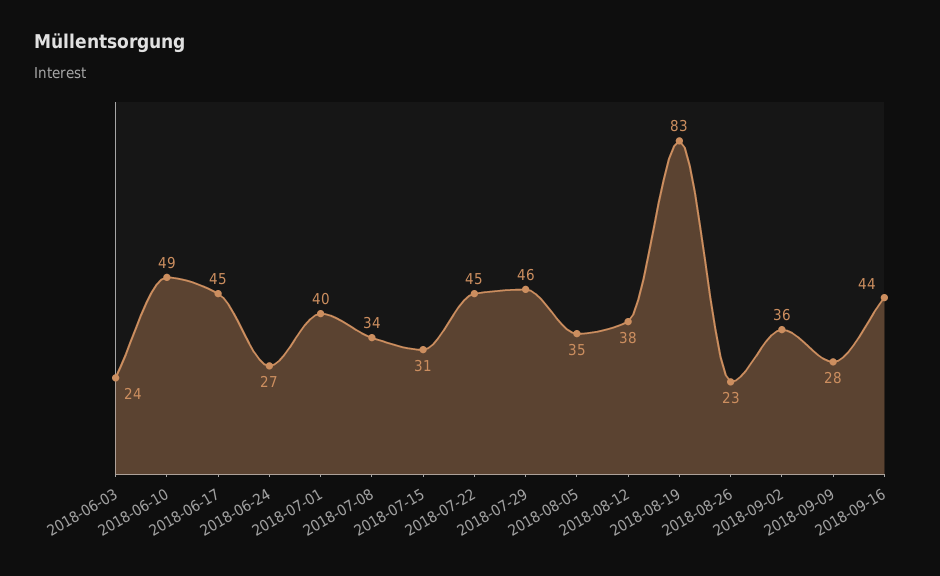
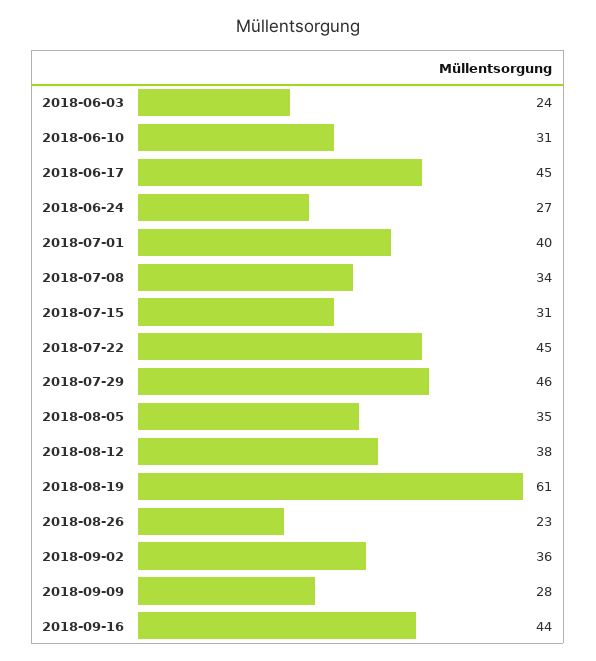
2018-06-10: 49 -> 31
2018-08-19: 83 -> 61

